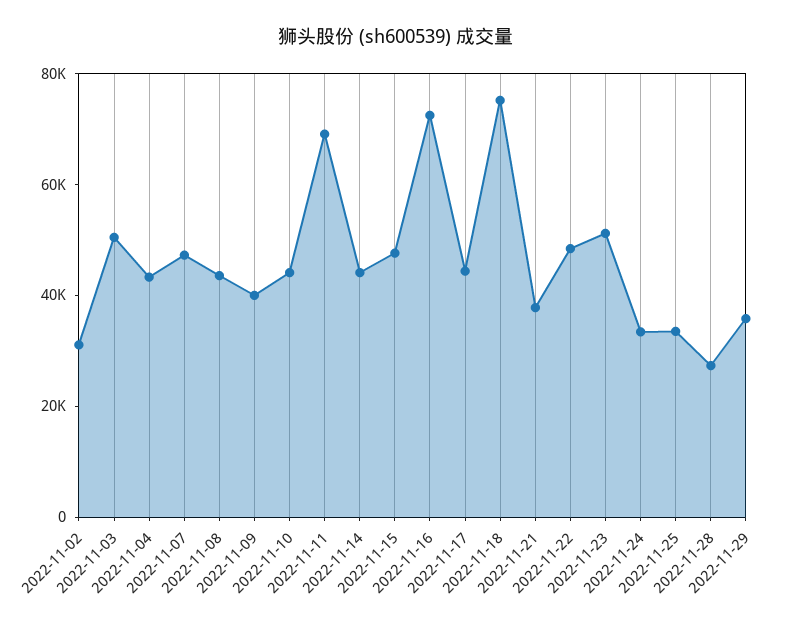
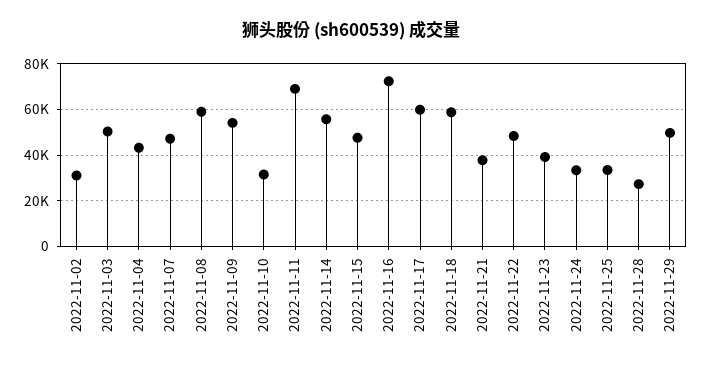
2022-11-08: 45000 -> 60000
2022-11-09: 40000 -> 55000
2022-11-10: 45000 -> 30000
2022-11-14: 45000 -> 55000
2022-11-17: 45000 -> 60000
2022-11-18: 75000 -> 60000
2022-11-23: 50000 -> 40000
2022-11-29: 35000 -> 50000

